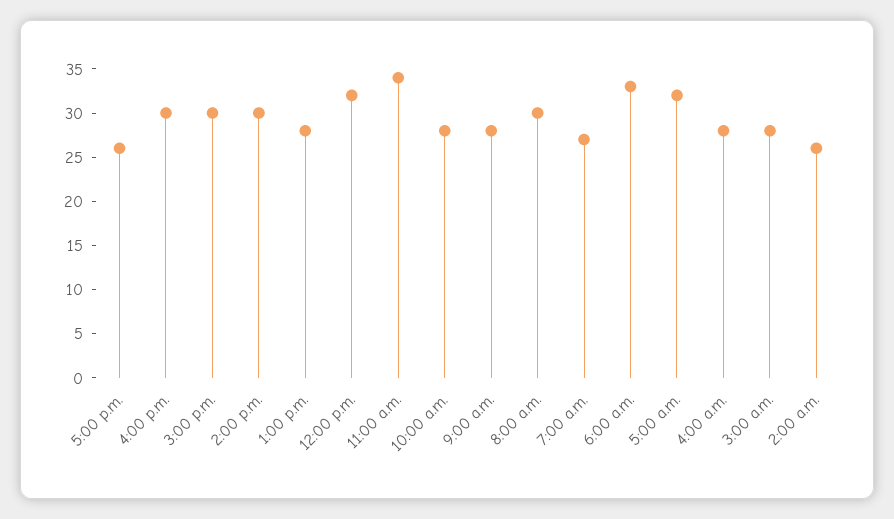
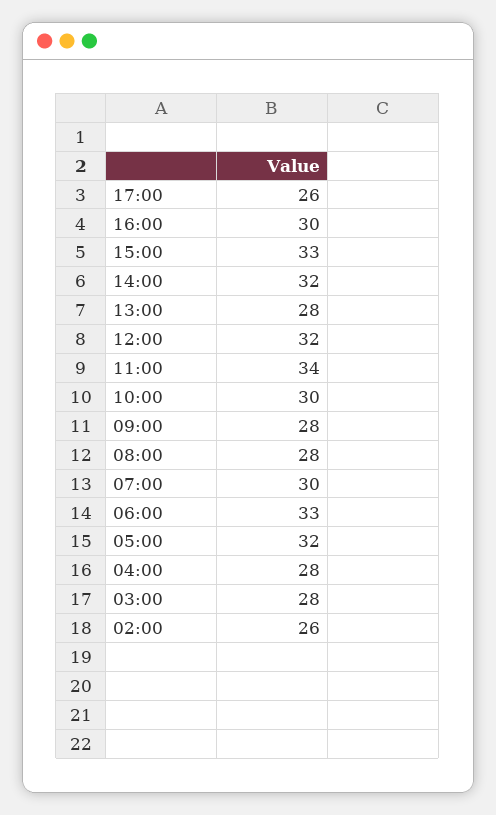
3:00 p.m.: 30 -> 33
2:00 p.m.: 30 -> 32
10:00 a.m.: 28 -> 30
8:00 a.m.: 30 -> 28
7:00 a.m.: 27 -> 30

